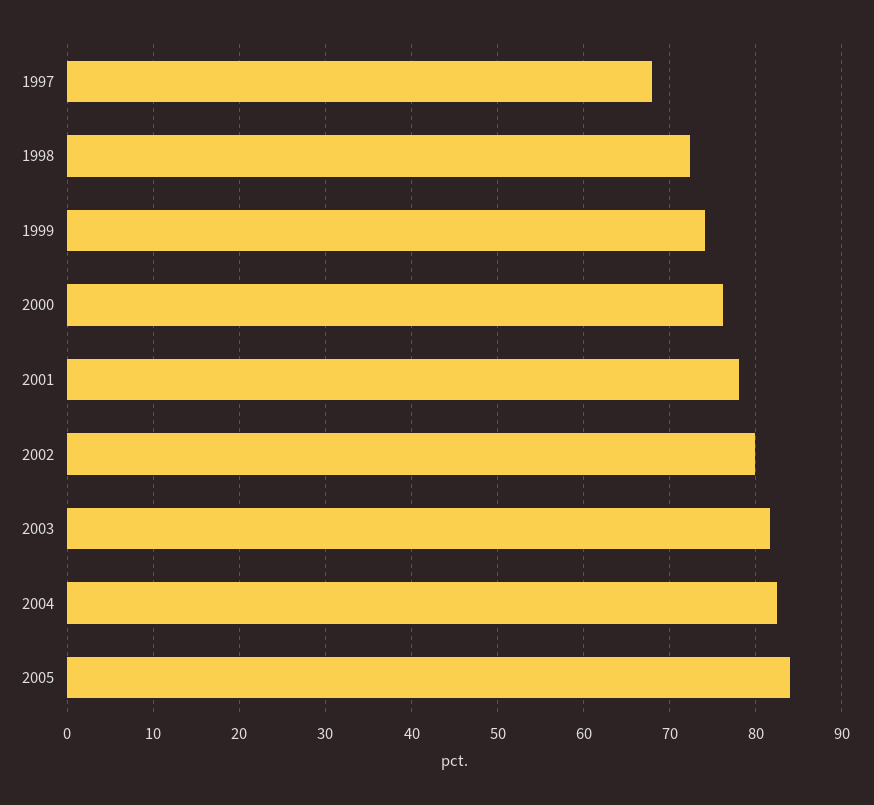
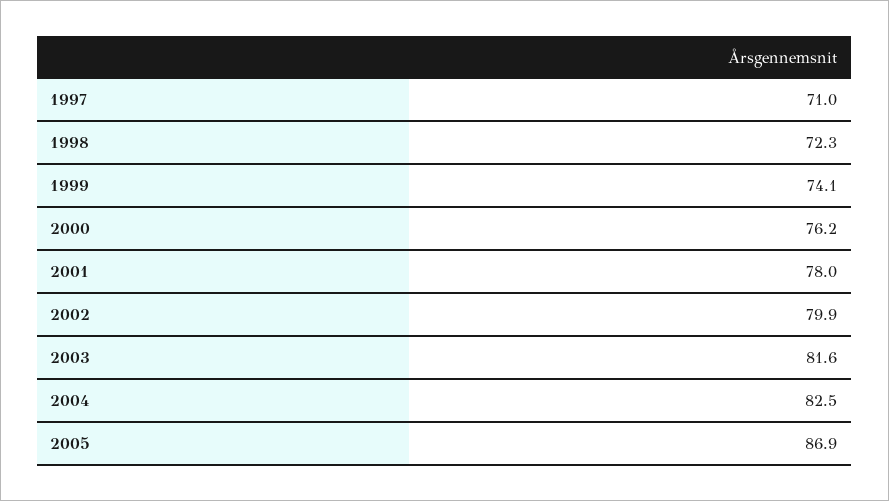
1997: 68 -> 71
2005: 84 -> 86.9

